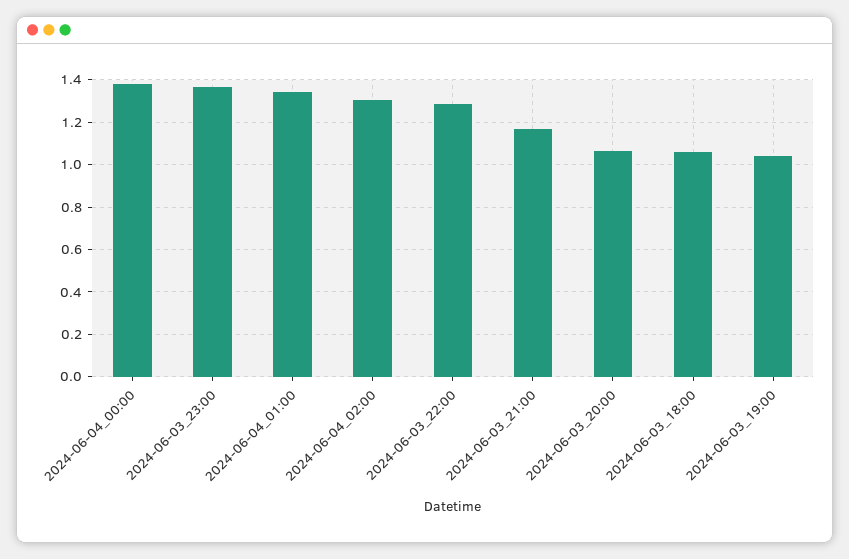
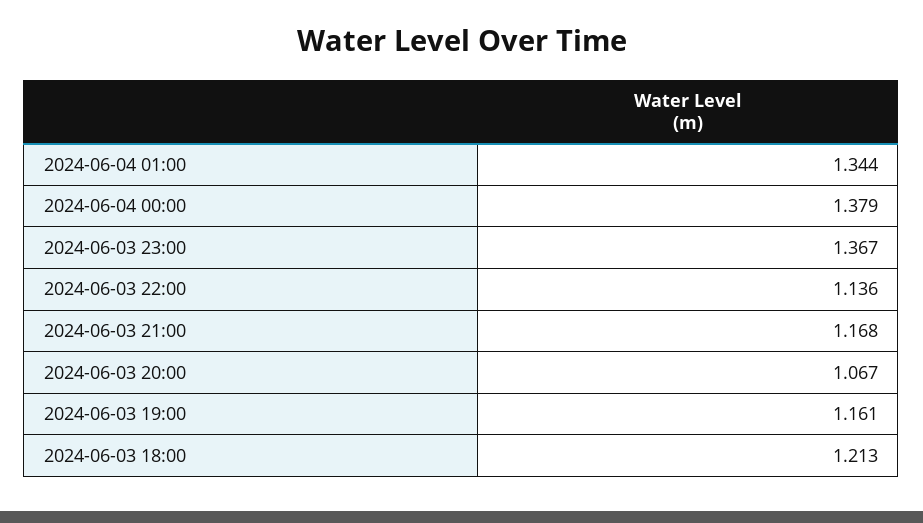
2024-06-04_02:00: 1.3 -> none
2024-06-03_22:00: 1.3 -> 1.136
2024-06-03_18:00: 1.05 -> 1.213
2024-06-03_19:00: 1.05 -> 1.161

